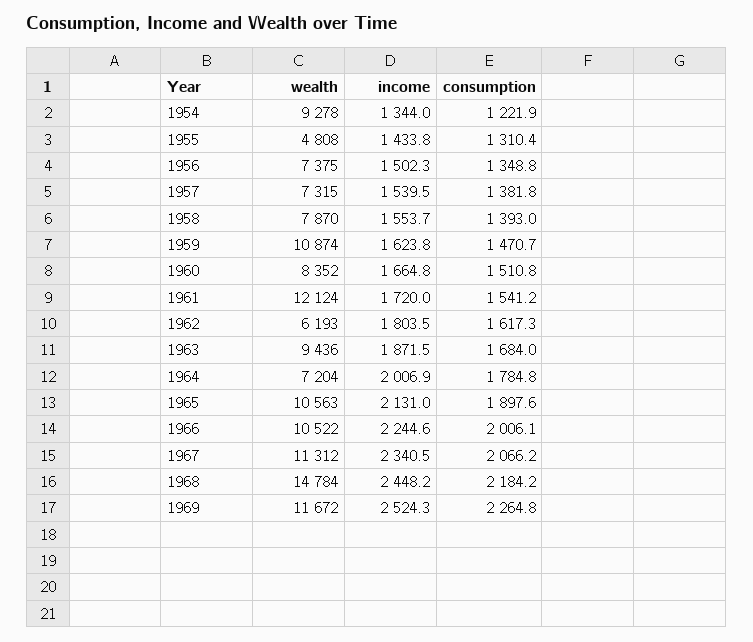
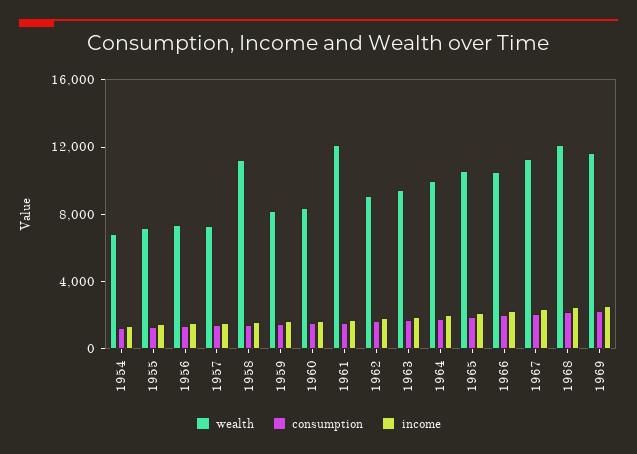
wealth, 1954: 9278 -> 7000
wealth, 1955: 4808 -> 7000
wealth, 1958: 7870 -> 11000
wealth, 1959: 10874 -> 8000
wealth, 1962: 6193 -> 9000
wealth, 1964: 7204 -> 10000
wealth, 1968: 14784 -> 12000

